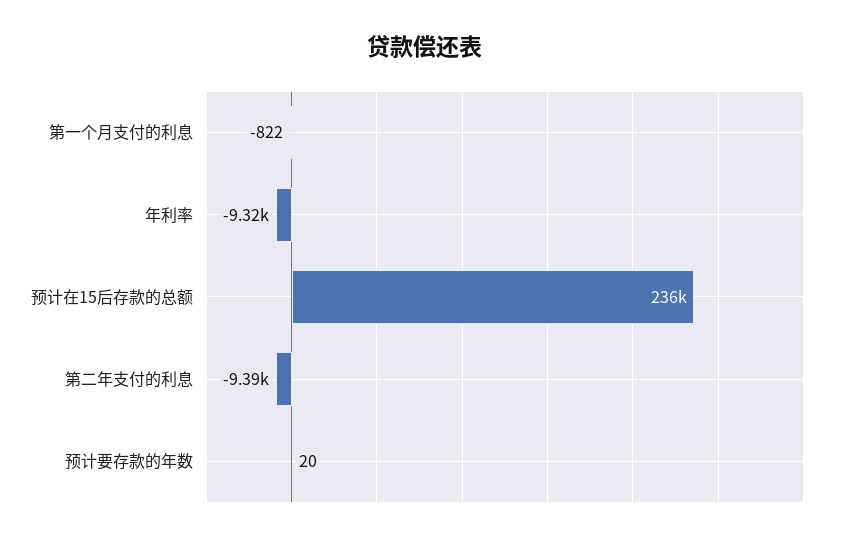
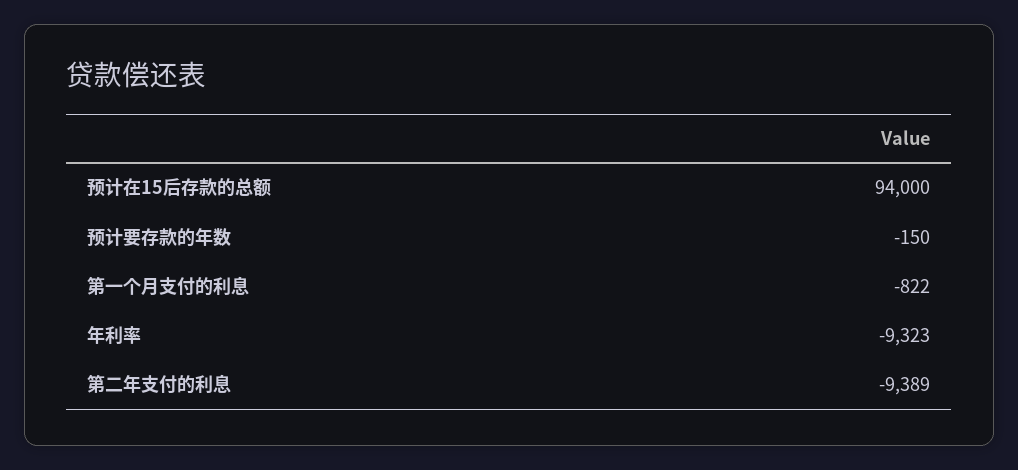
预计在15后存款的总额: 236000 -> 94000
预计要存款的年数: 20 -> -150

